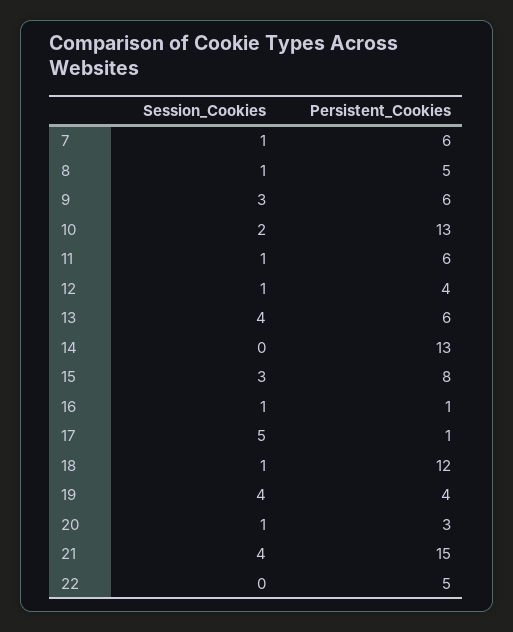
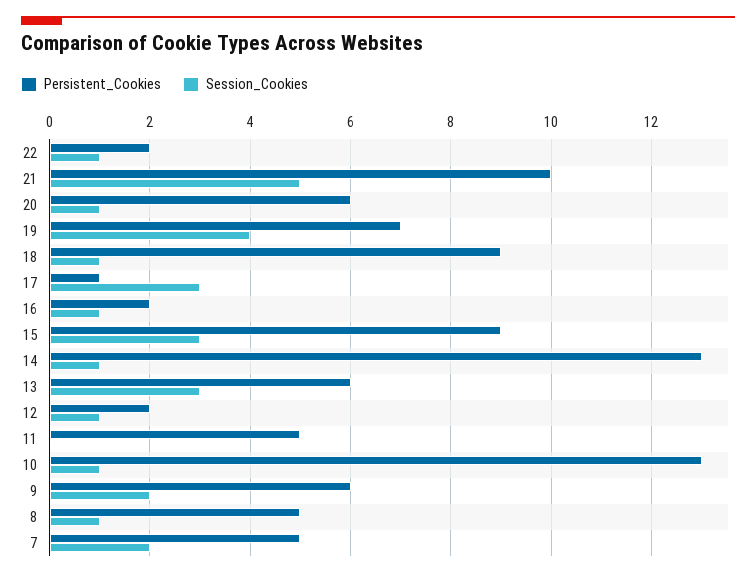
Session_Cookies, 7: 1 -> 2
Persistent_Cookies, 7: 6 -> 5
Session_Cookies, 9: 3 -> 2
Session_Cookies, 10: 2 -> 1
Session_Cookies, 11: 1 -> 0
Persistent_Cookies, 11: 6 -> 5
Persistent_Cookies, 12: 4 -> 2
Session_Cookies, 13: 4 -> 3
Session_Cookies, 14: 0 -> 1
Persistent_Cookies, 15: 8 -> 9
Persistent_Cookies, 16: 1 -> 2
Session_Cookies, 17: 5 -> 3
Persistent_Cookies, 18: 12 -> 9
Persistent_Cookies, 19: 4 -> 7
Persistent_Cookies, 20: 3 -> 6
Session_Cookies, 21: 4 -> 5
Persistent_Cookies, 21: 15 -> 10
Session_Cookies, 22: 0 -> 1
Persistent_Cookies, 22: 5 -> 2

